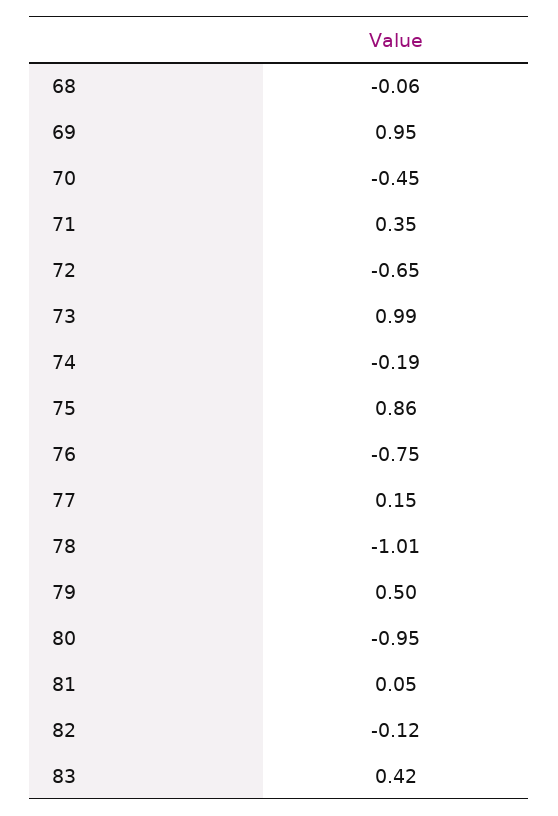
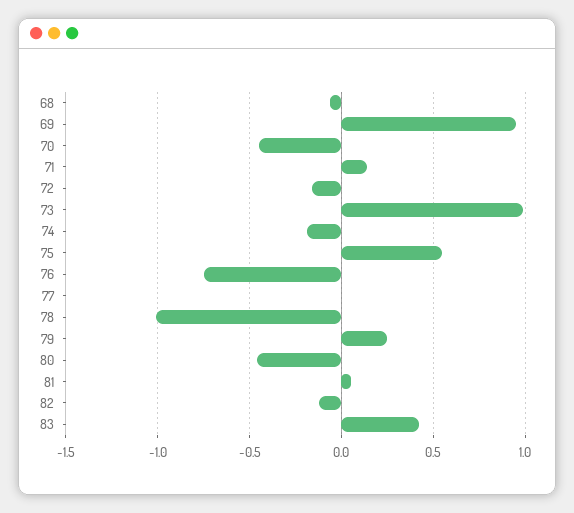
71: 0.35 -> 0.15
72: -0.65 -> -0.15
75: 0.86 -> 0.55
77: 0.15 -> 0
79: 0.5 -> 0.25
80: -0.95 -> -0.45

